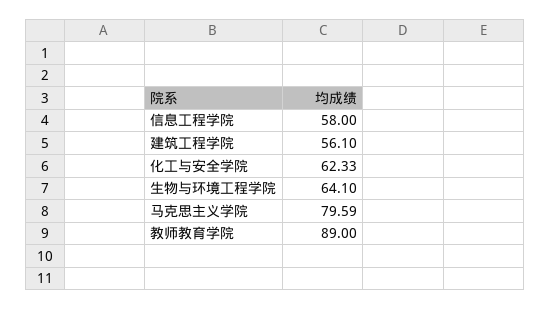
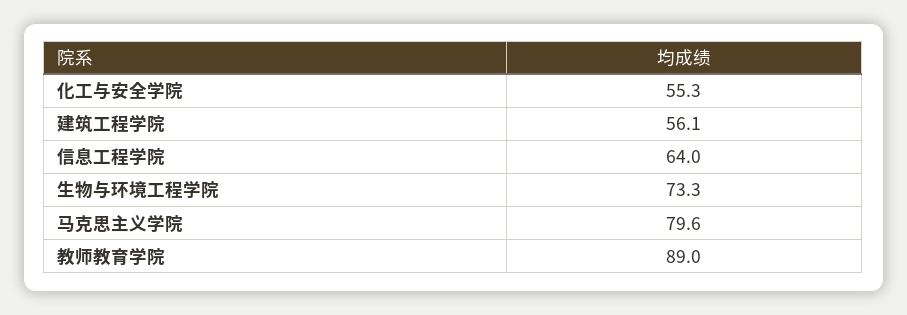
信息工程学院: 58 -> 64
化工与安全学院: 62.33 -> 55.3
生物与环境工程学院: 64.1 -> 73.3

